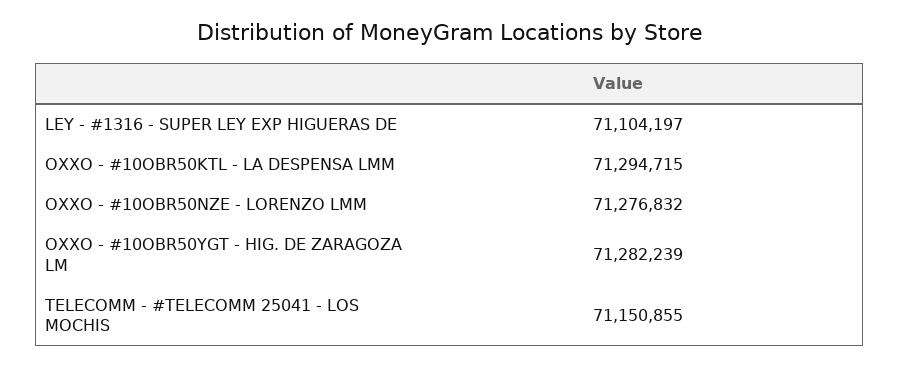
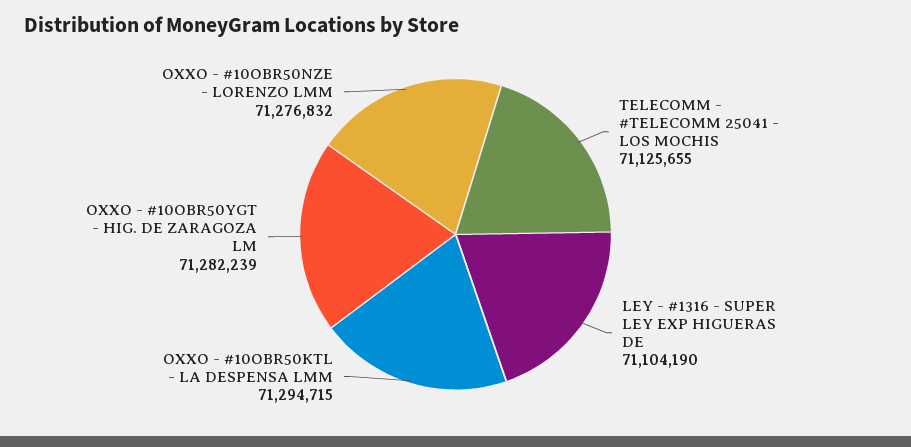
LEY - #1316 - SUPER LEY EXP HIGUERAS DE: 71104197 -> 71104190
TELECOMM - #TELECOMM 25041 - LOS MOCHIS: 71150855 -> 71125655

